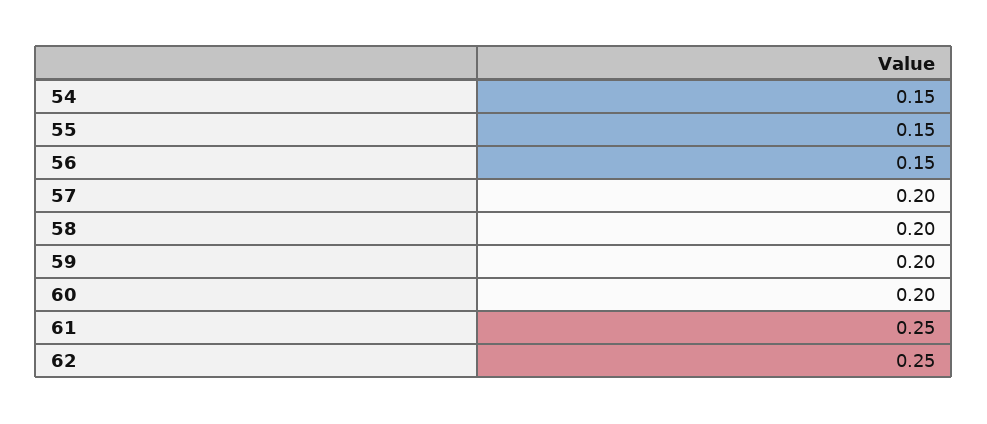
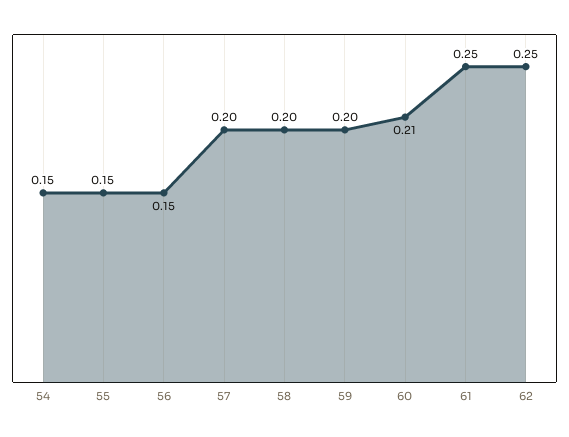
60: 0.2 -> 0.21

